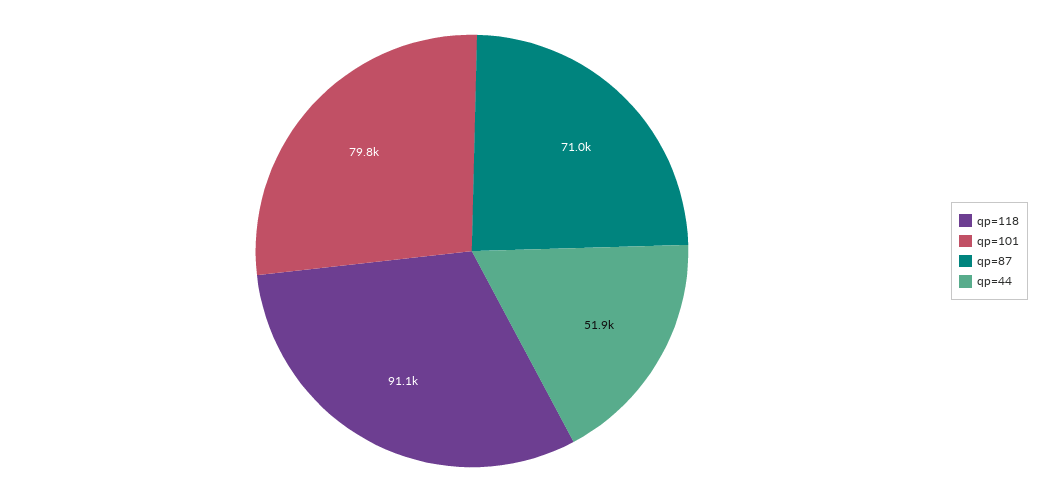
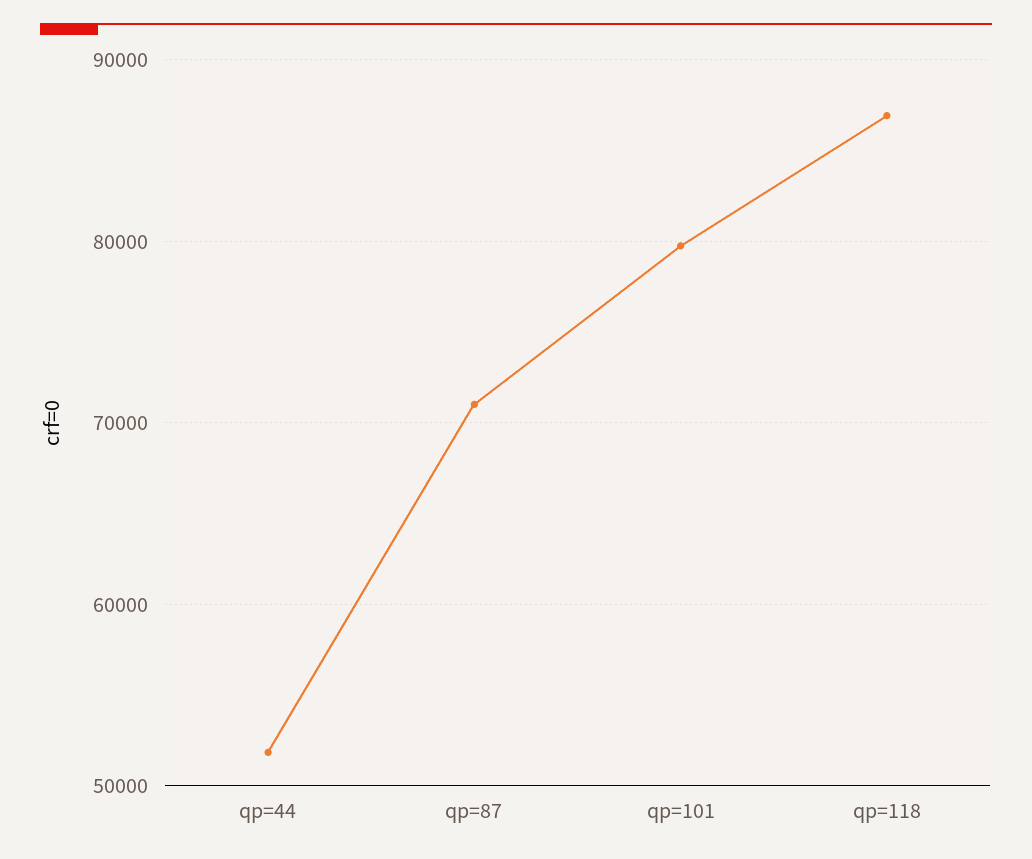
qp=118: 91100 -> 87000

